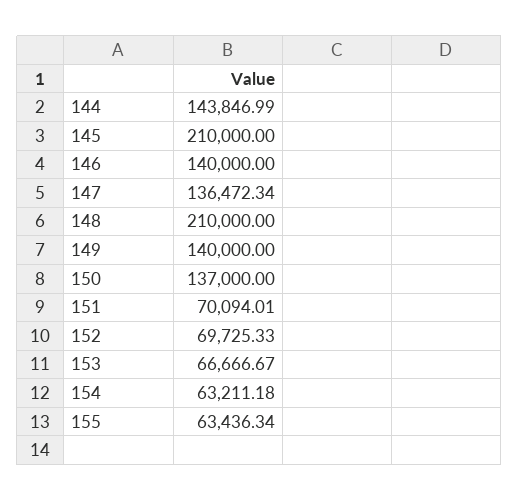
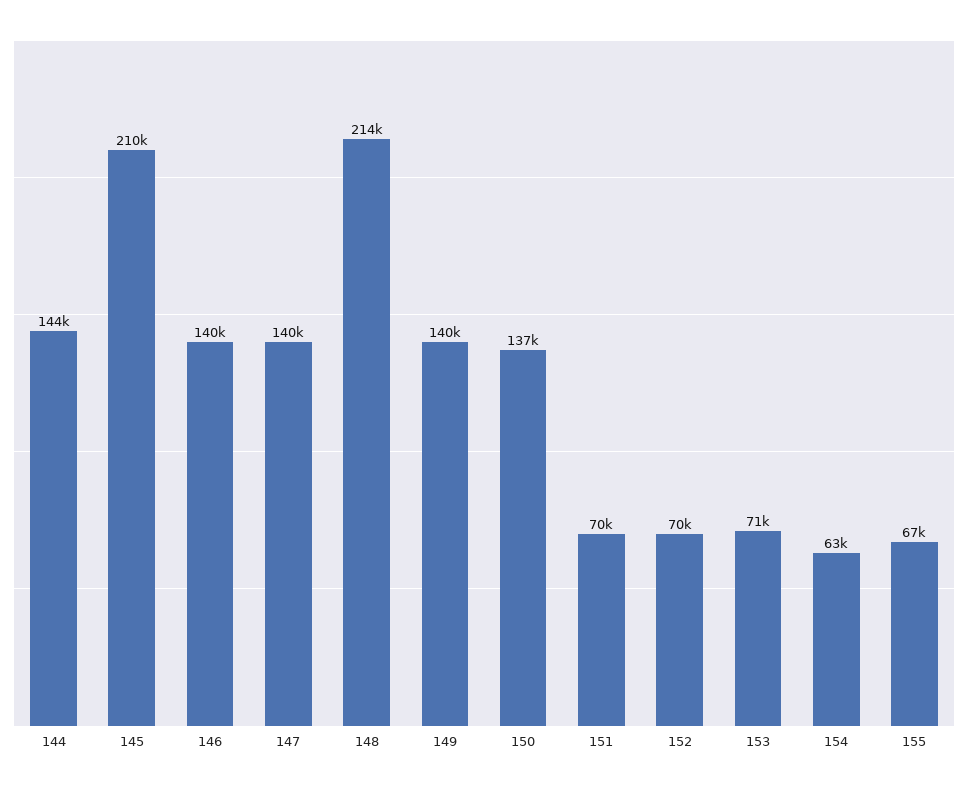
147: 136472.34 -> 140000
148: 210000 -> 214000
153: 66666.67 -> 71000
155: 63436.34 -> 67000

